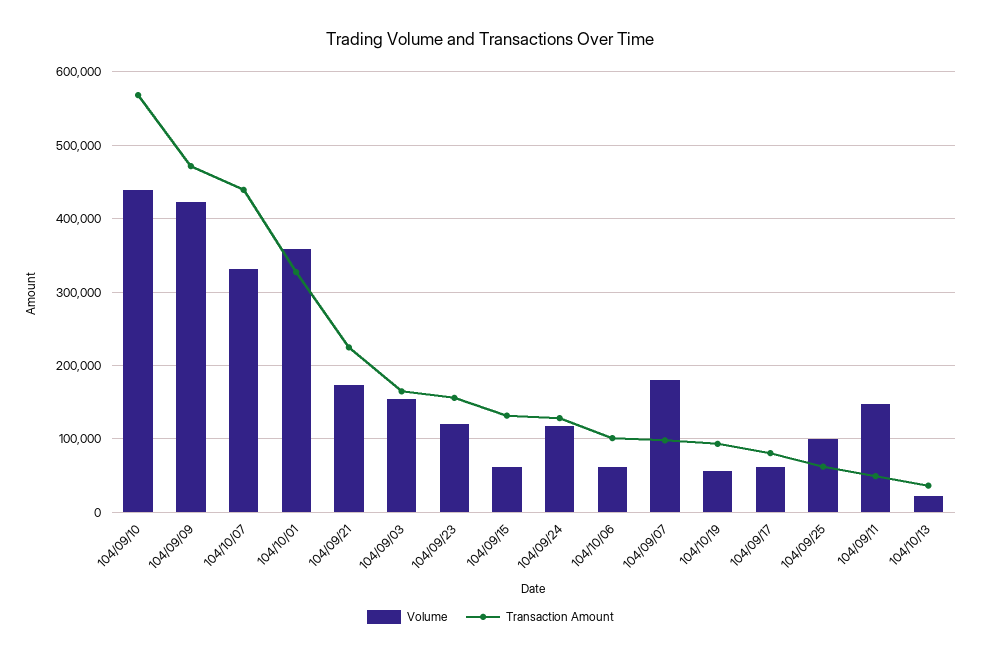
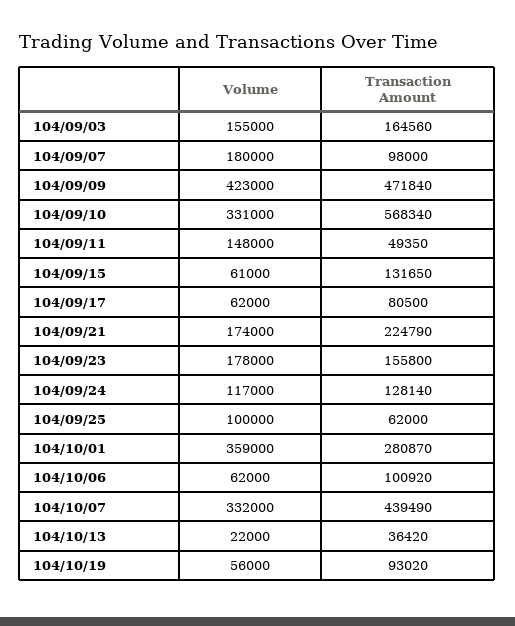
Volume, 104/09/10: 440000 -> 331000
Transaction Amount, 104/10/01: 330000 -> 280870
Volume, 104/09/23: 120000 -> 178000

